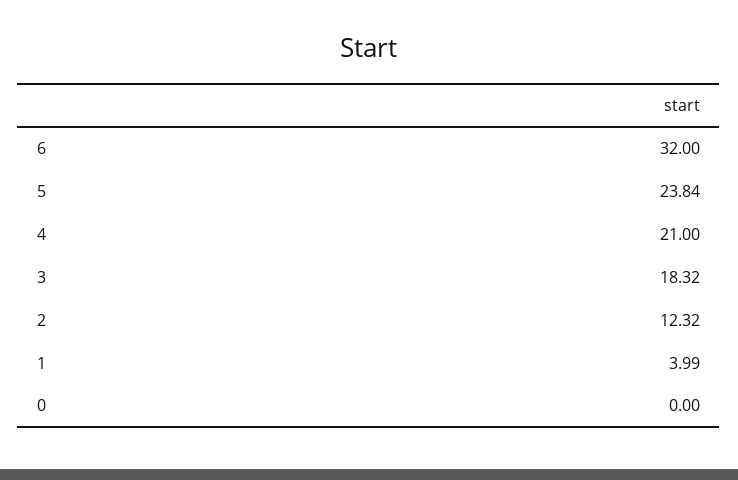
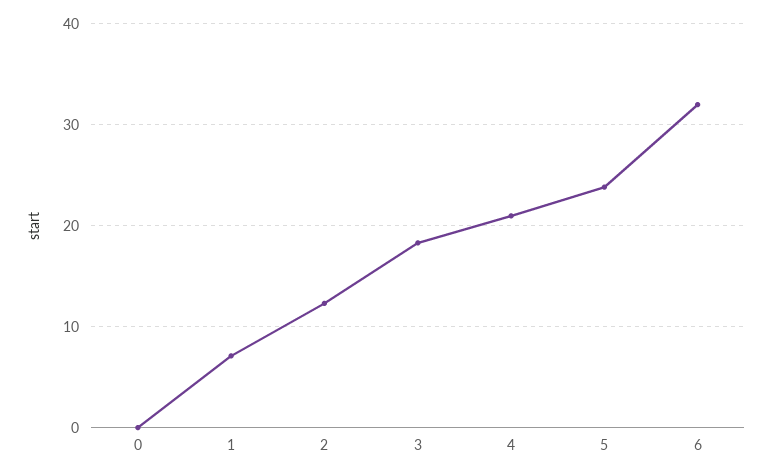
1: 3.99 -> 7

